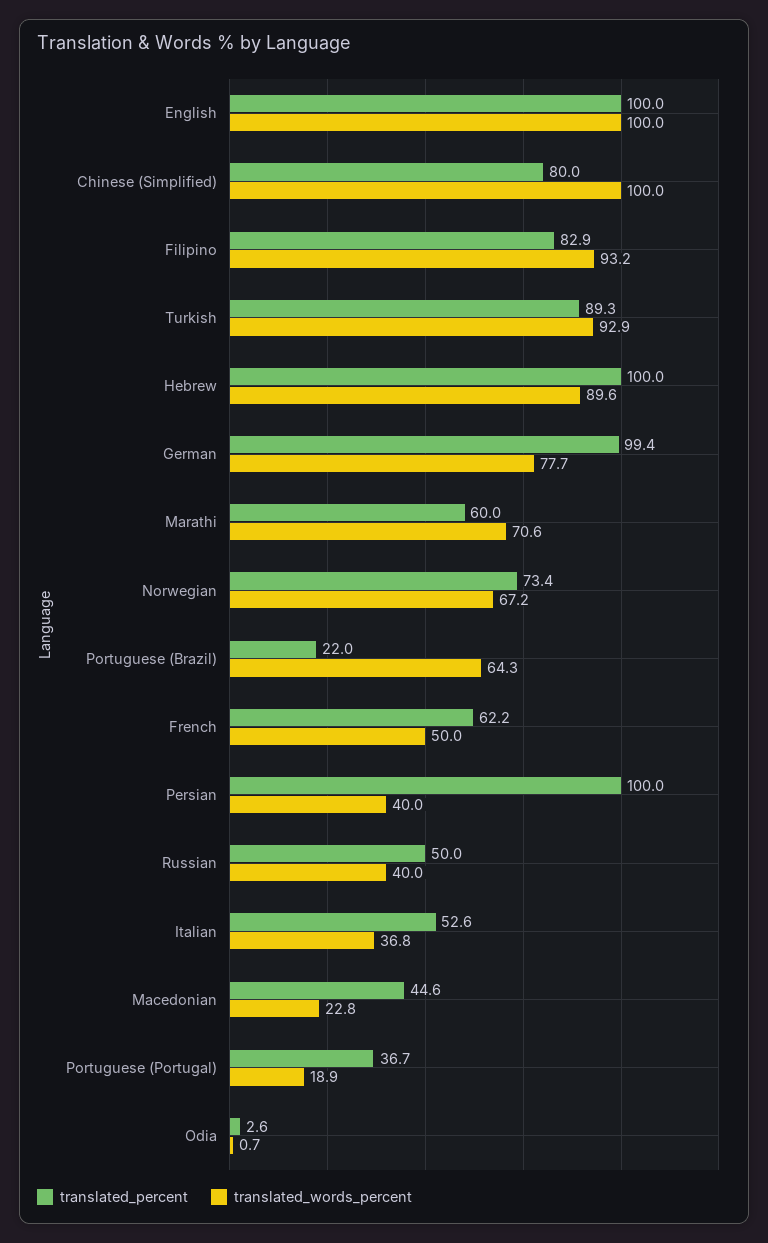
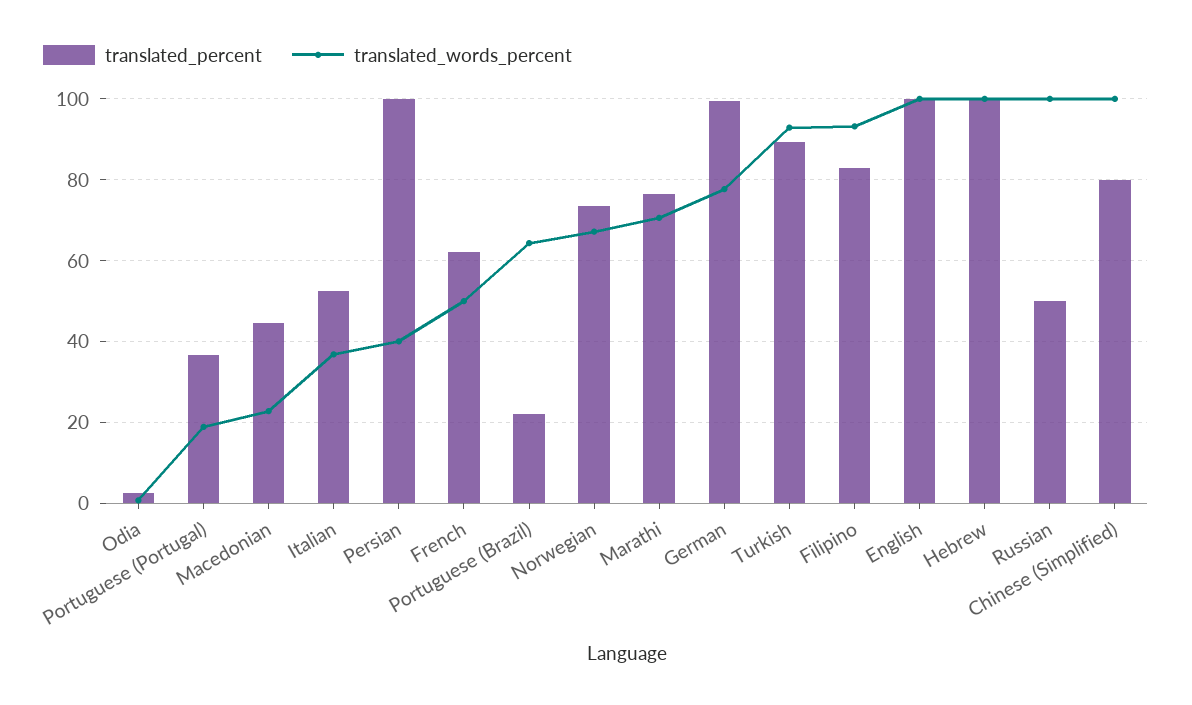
translated_words_percent, Hebrew: 89.6 -> 100
translated_percent, Marathi: 60 -> 76
translated_words_percent, Russian: 40 -> 100

